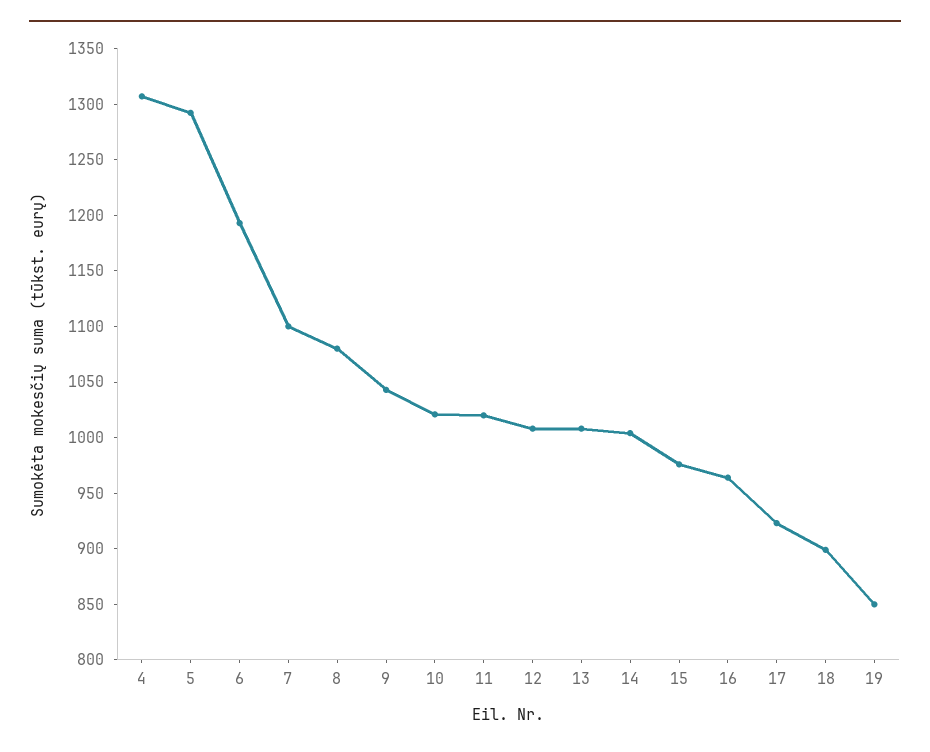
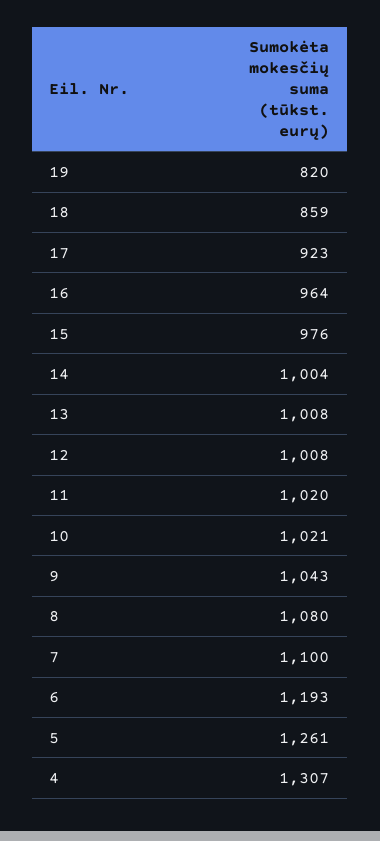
5: 1290 -> 1261
18: 900 -> 859
19: 850 -> 820

